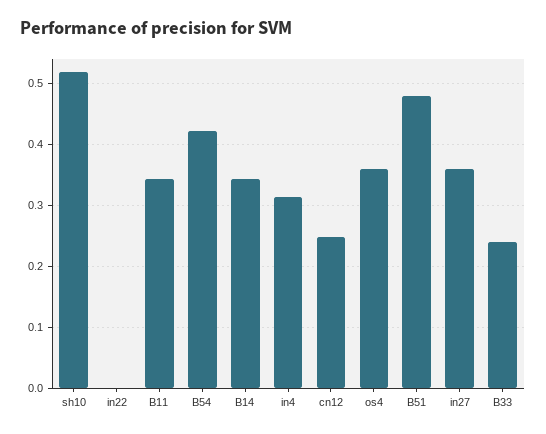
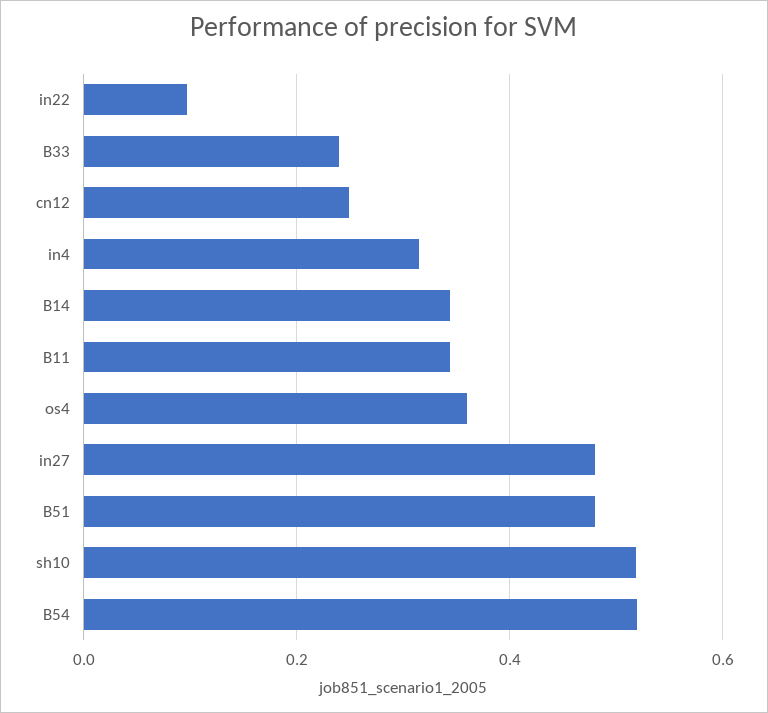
in22: 0 -> 0.1
B54: 0.42 -> 0.52
in27: 0.36 -> 0.48

